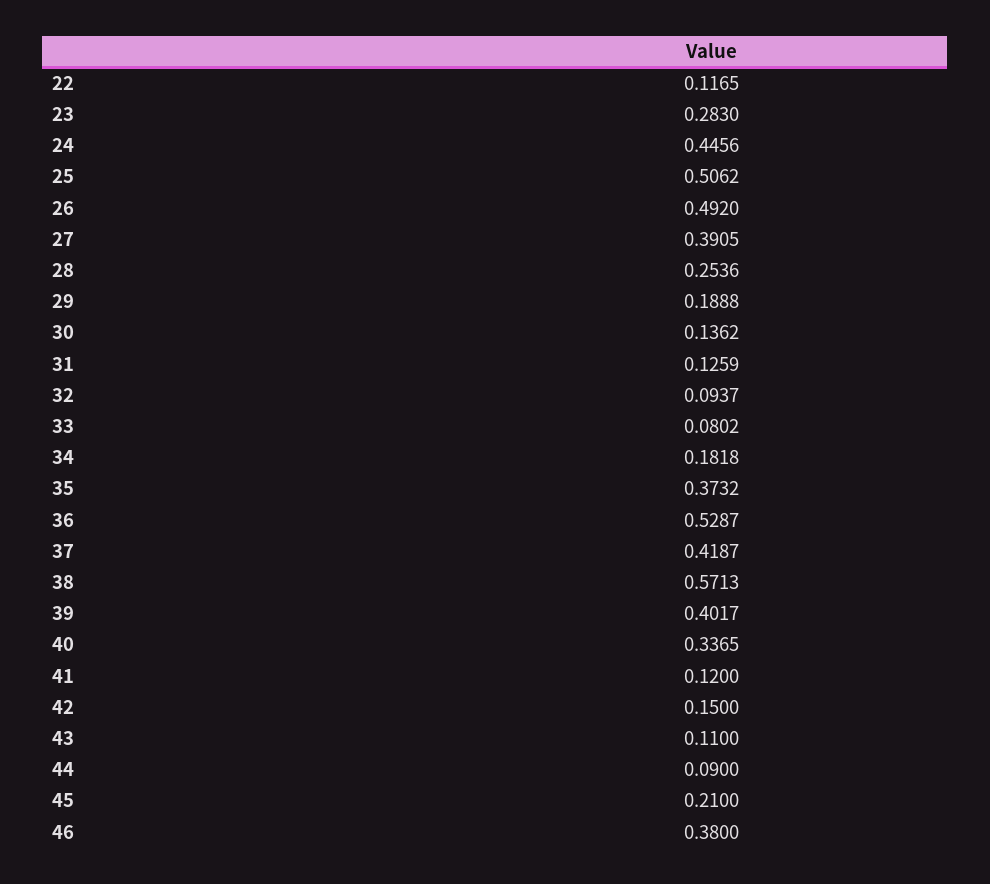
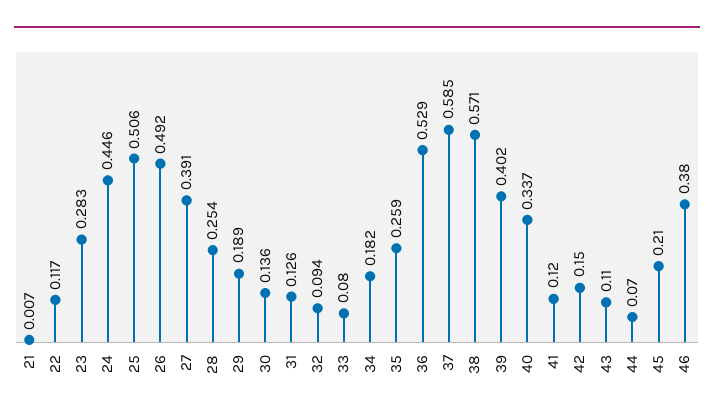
35: 0.3732 -> 0.259
37: 0.4187 -> 0.585
44: 0.09 -> 0.07
21: none -> 0.007

